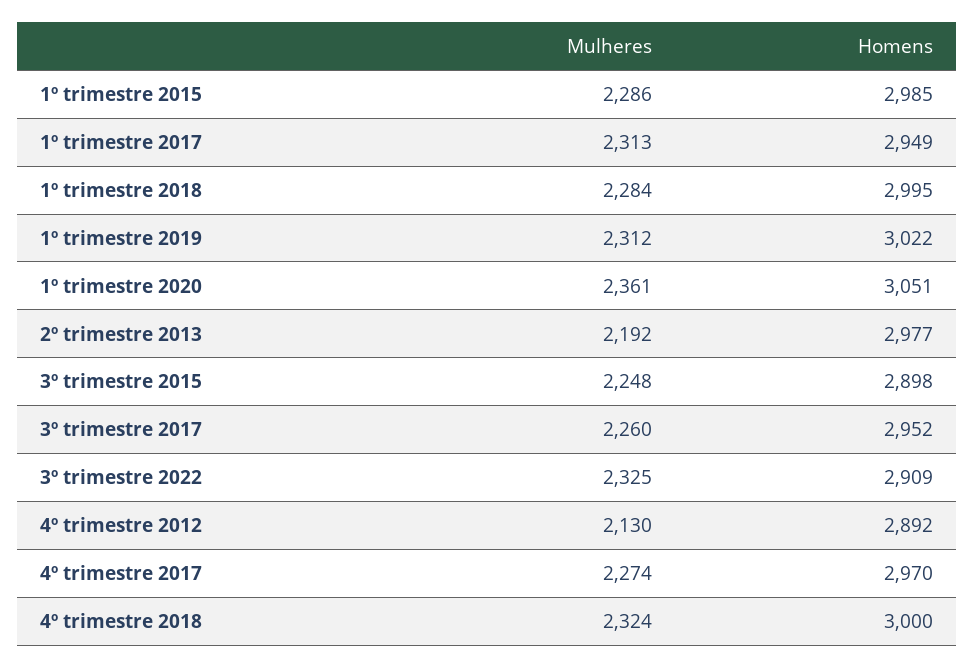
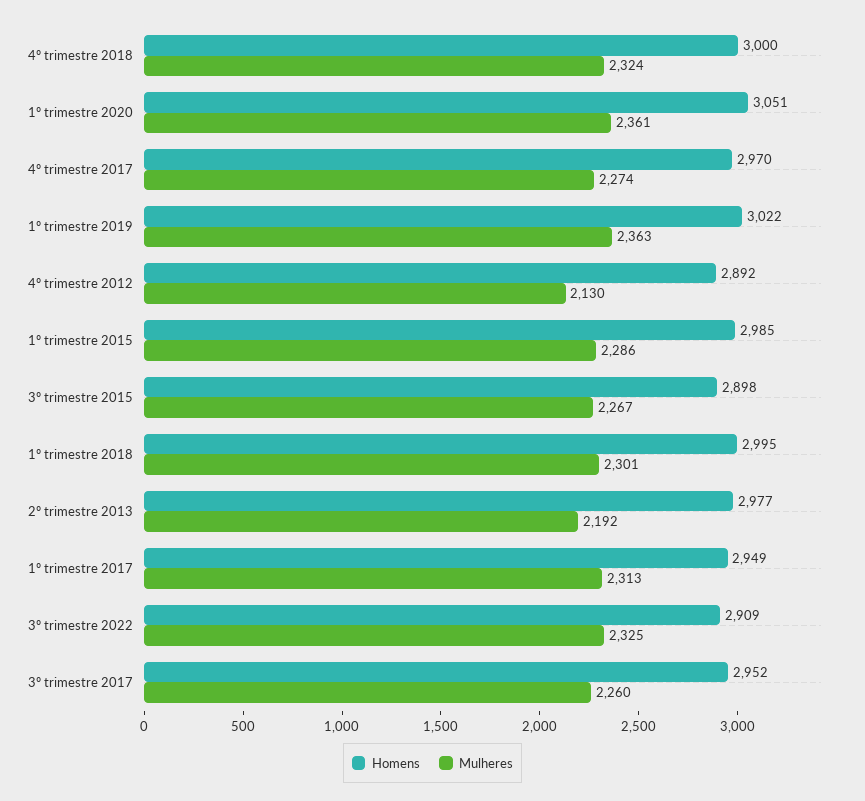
Mulheres, 1º trimestre 2018: 2284 -> 2301
Mulheres, 1º trimestre 2019: 2312 -> 2363
Mulheres, 3º trimestre 2015: 2248 -> 2267

